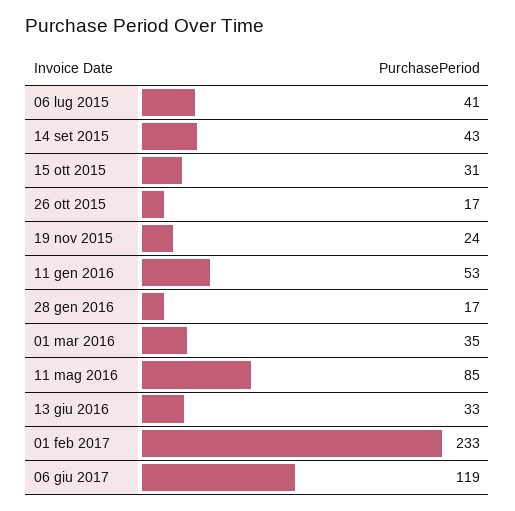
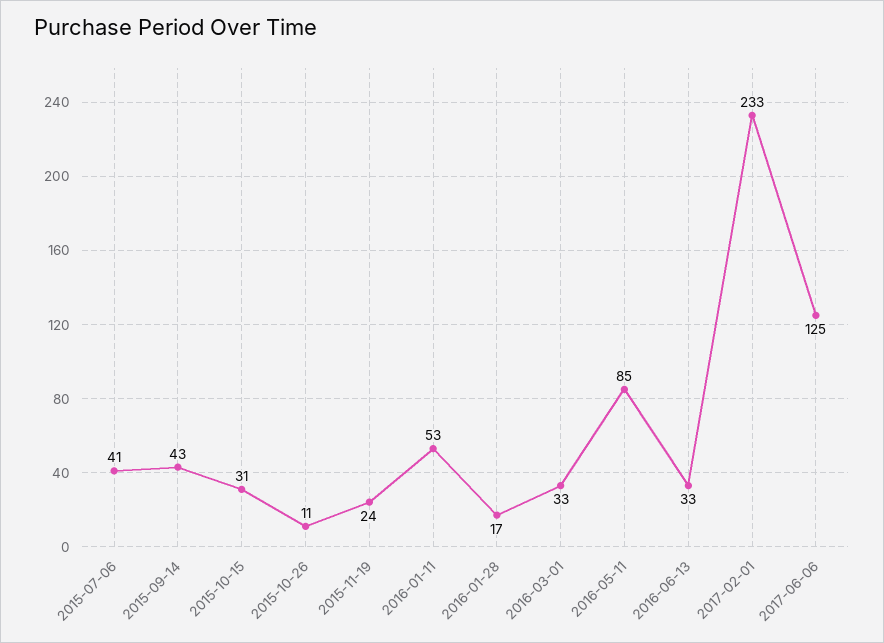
26 ott 2015: 17 -> 11
01 mar 2016: 35 -> 33
06 giu 2017: 119 -> 125

